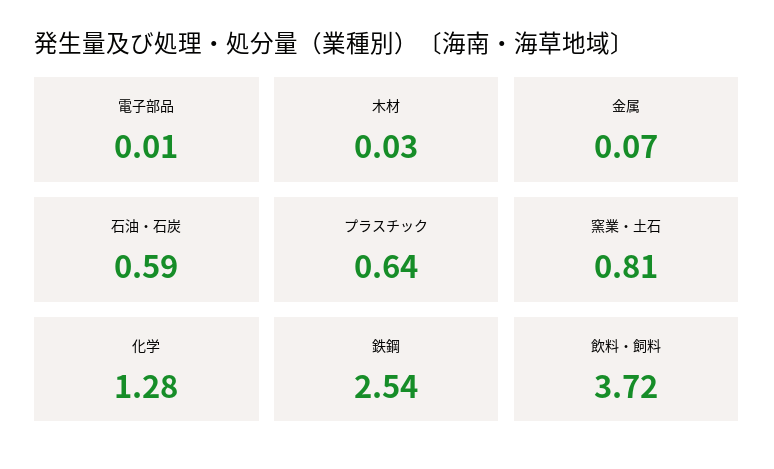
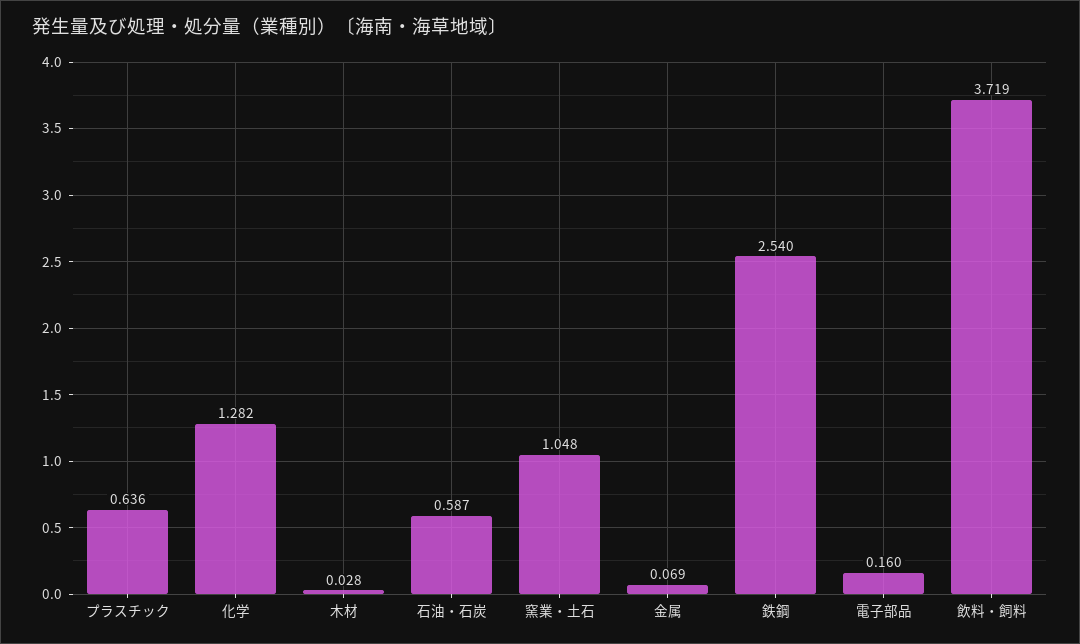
電子部品: 0.01 -> 0.16
窯業・土石: 0.81 -> 1.048

